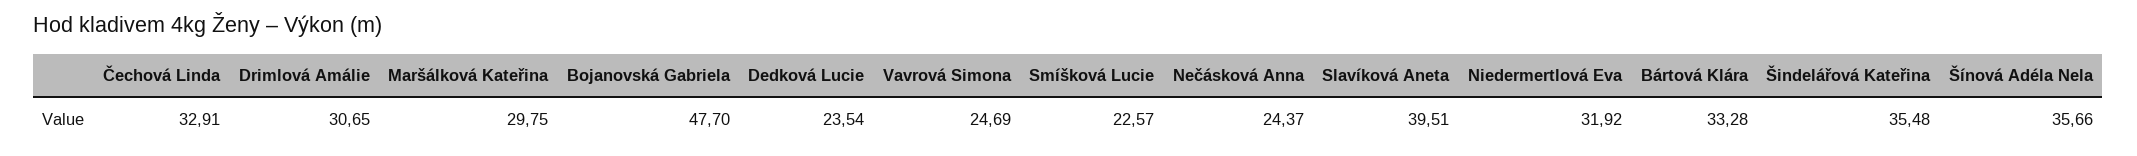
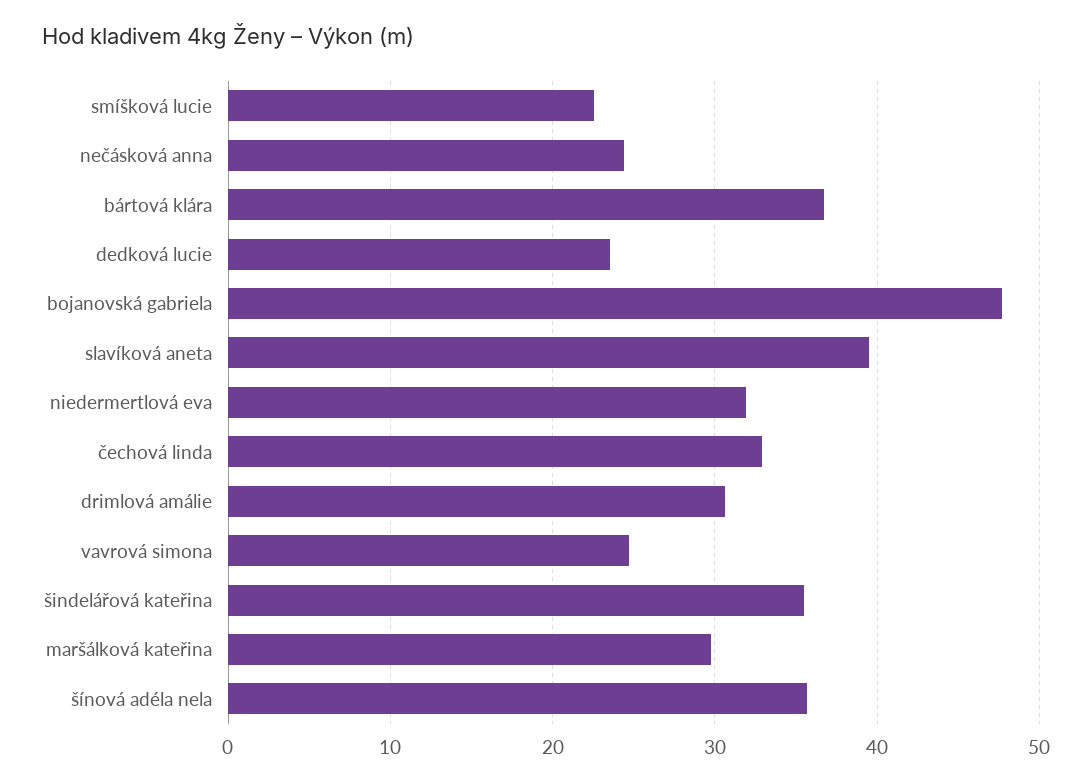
Bártová Klára: 33.28 -> 37

